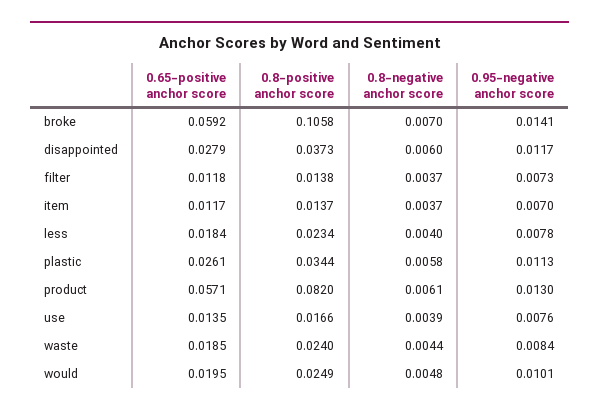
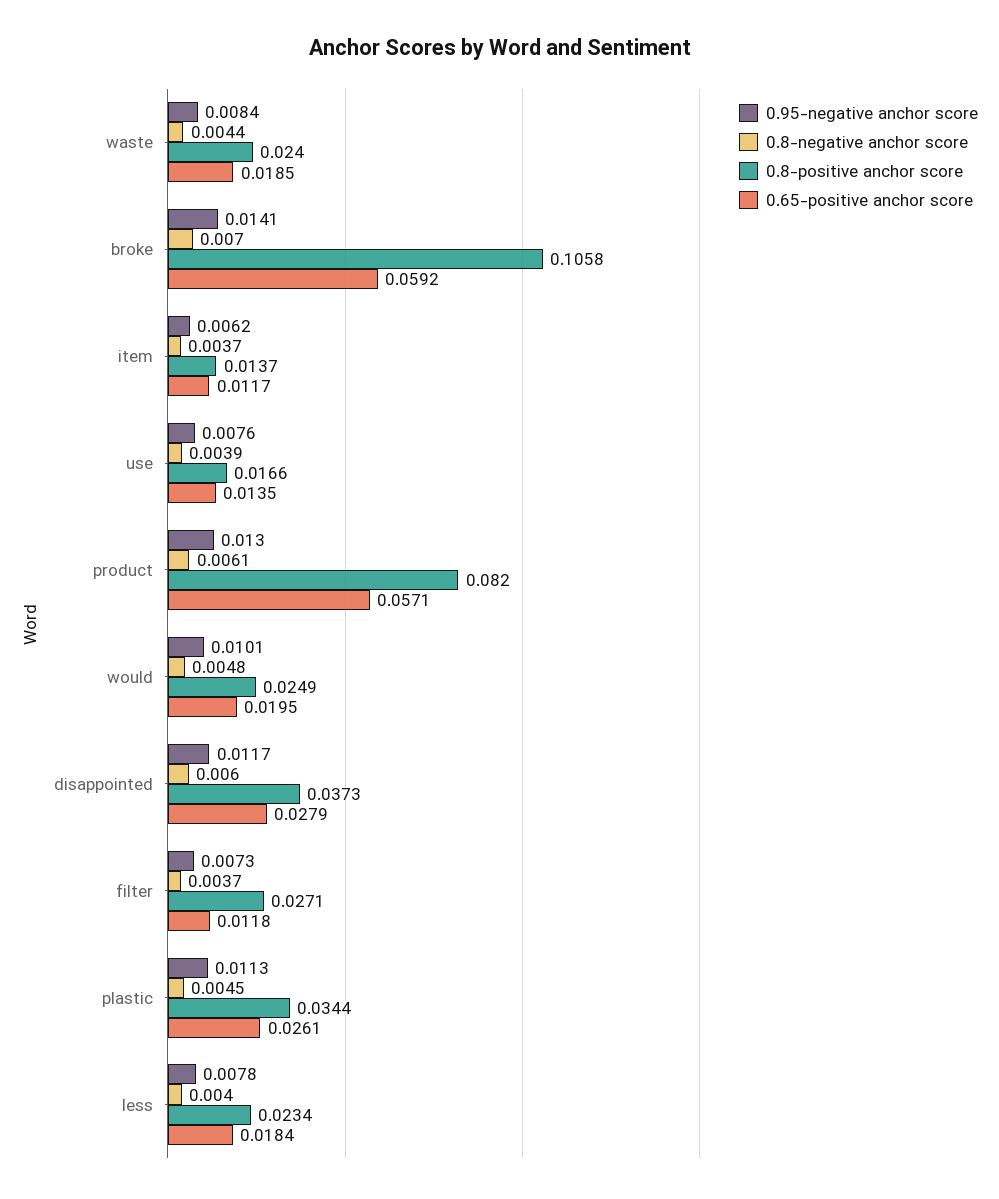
0.8-positive anchor score, filter: 0.0138 -> 0.0271
0.95-negative anchor score, item: 0.007 -> 0.0062
0.8-negative anchor score, plastic: 0.0058 -> 0.0045

